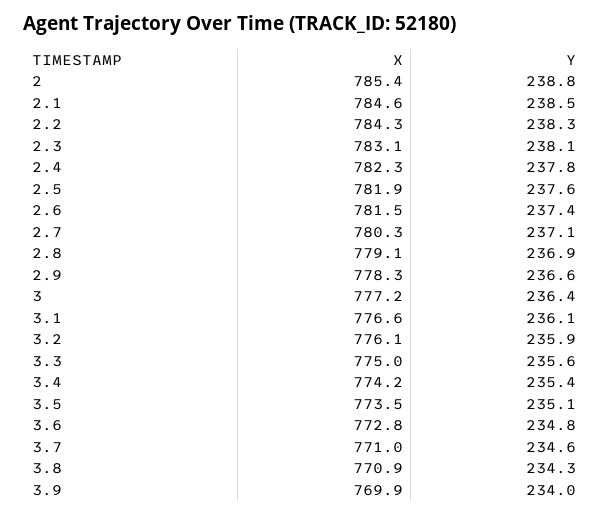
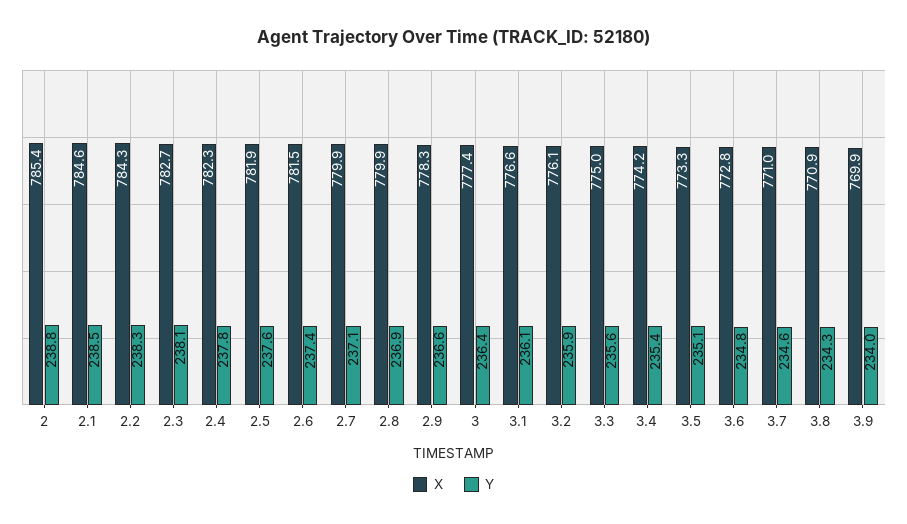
X, 2.3: 783.1 -> 782.7
X, 2.7: 780.3 -> 779.9
X, 2.8: 779.1 -> 779.9
X, 3: 777.2 -> 777.4
X, 3.5: 773.5 -> 773.3

